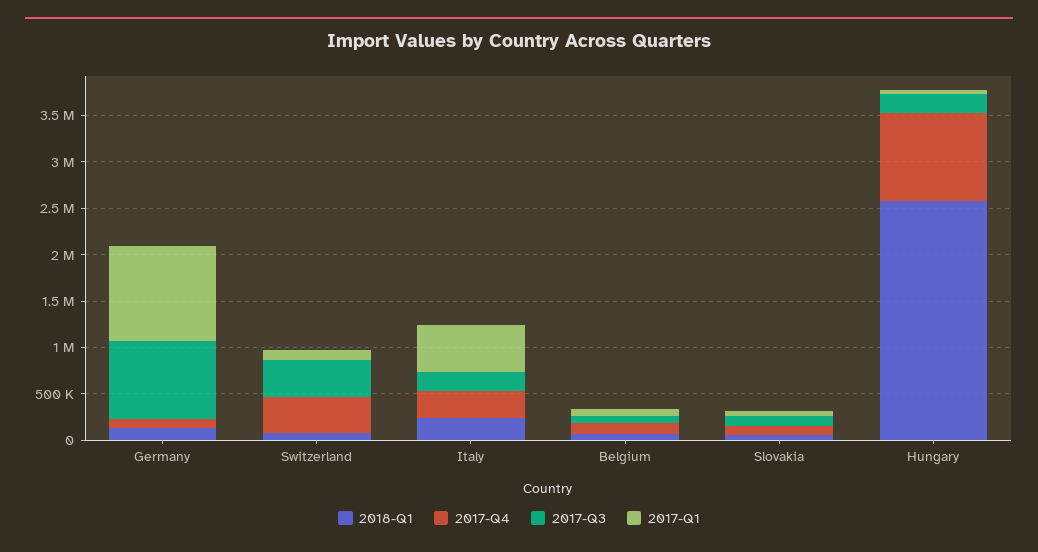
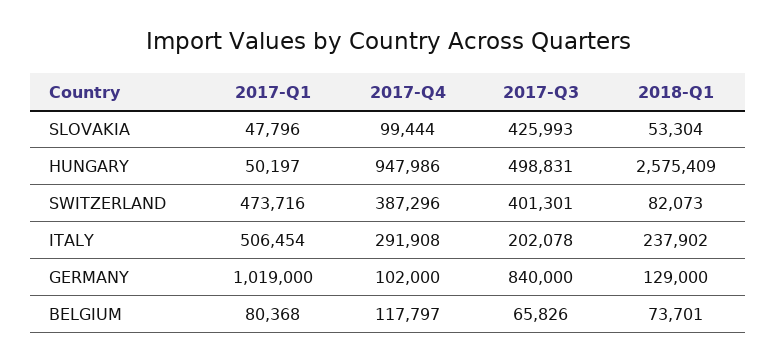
2017-Q1, Switzerland: 100000 -> 473716
2017-Q3, Slovakia: 100000 -> 425993
2017-Q3, Hungary: 200000 -> 498831

